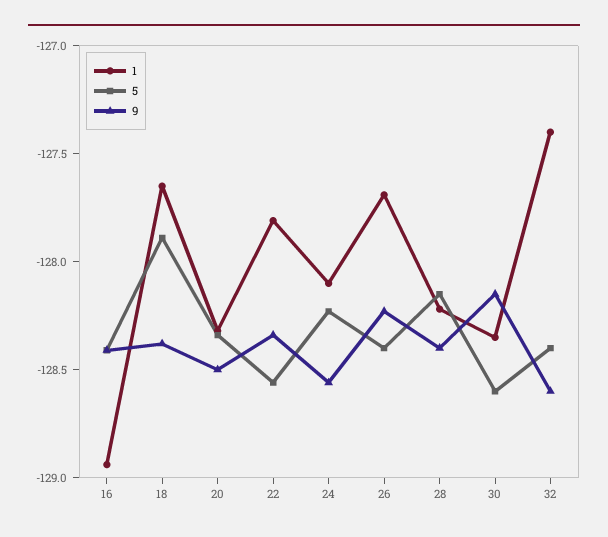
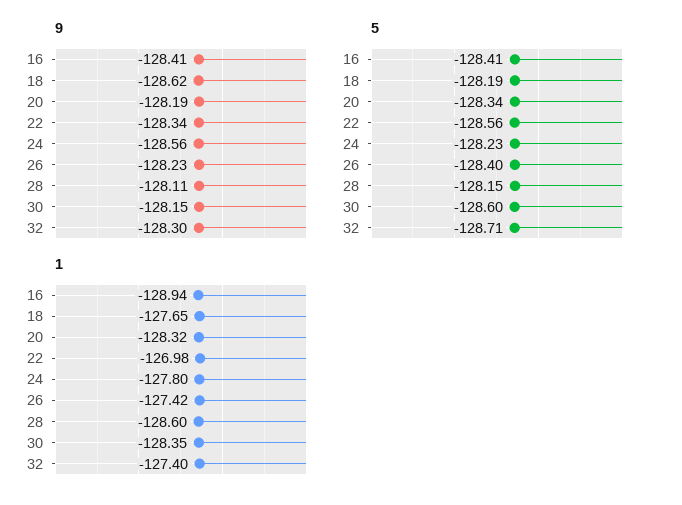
5, 18: -127.9 -> -128.19
9, 18: -128.4 -> -128.62
9, 20: -128.5 -> -128.19
1, 22: -127.8 -> -126.98
1, 24: -128.1 -> -127.8
1, 26: -127.7 -> -127.42
1, 28: -128.2 -> -128.6
9, 28: -128.4 -> -128.11
5, 32: -128.4 -> -128.71
9, 32: -128.6 -> -128.3

